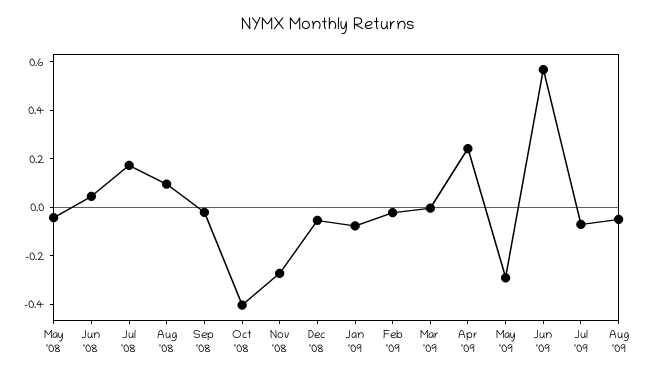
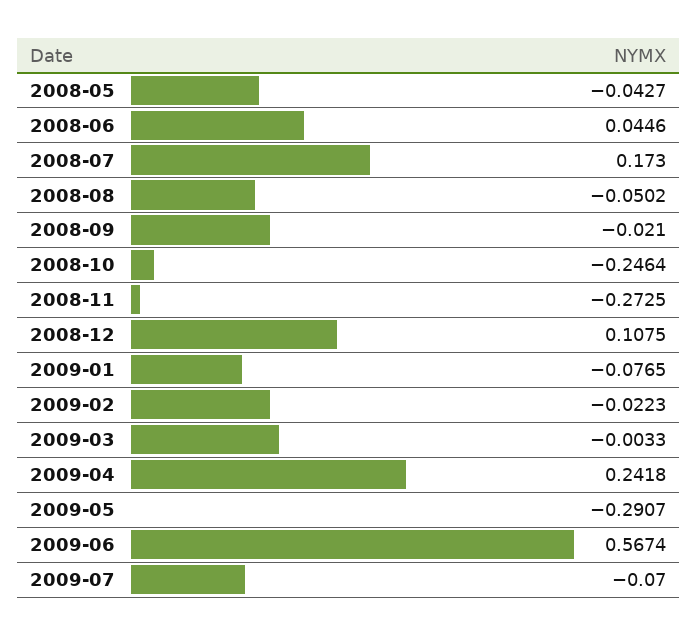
Aug '08: 0.1 -> -0.0502
Oct '08: -0.4 -> -0.2464
Dec '08: -0.05 -> 0.1075
Aug '09: -0.05 -> none

